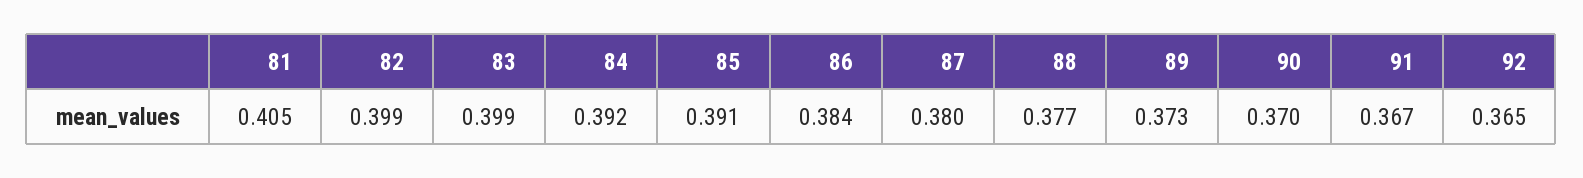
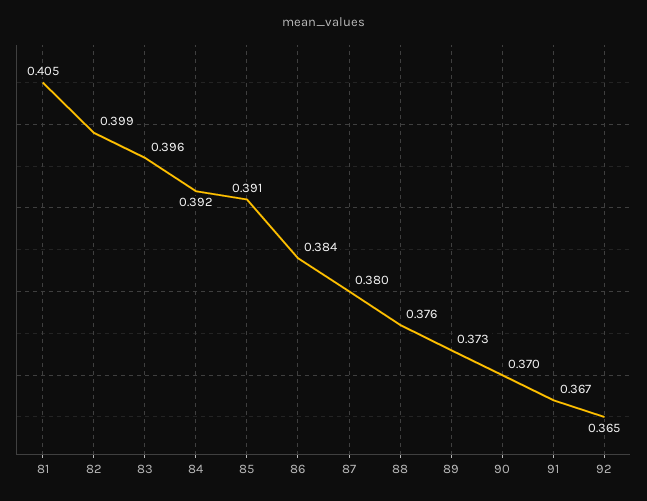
83: 0.399 -> 0.396
88: 0.377 -> 0.376

